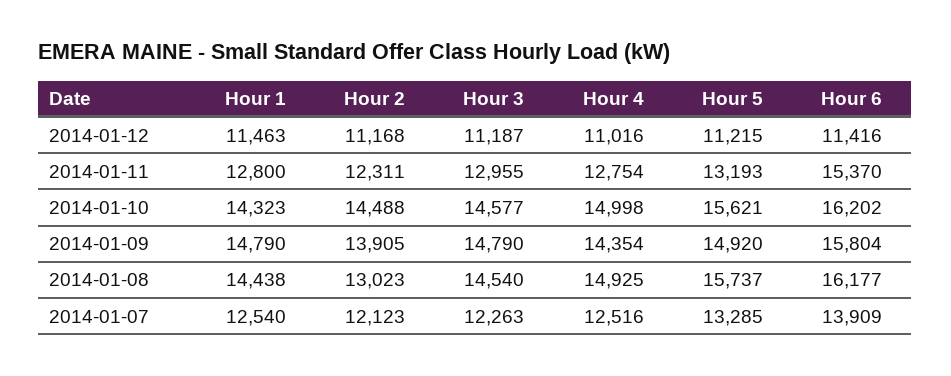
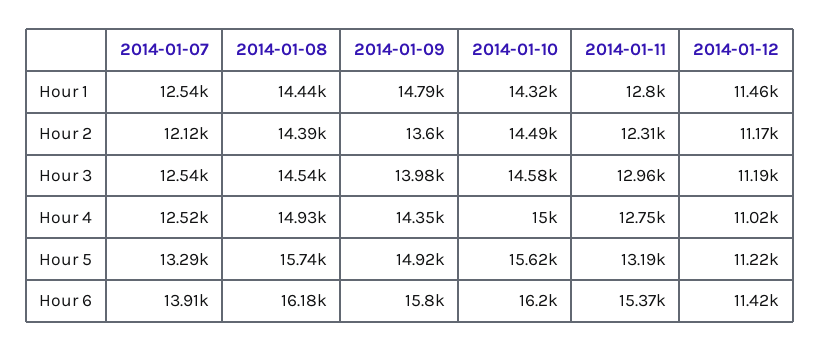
Hour 2, 2014-01-09: 13905 -> 13600
Hour 3, 2014-01-09: 14790 -> 13980
Hour 2, 2014-01-08: 13023 -> 14390
Hour 3, 2014-01-07: 12263 -> 12540

